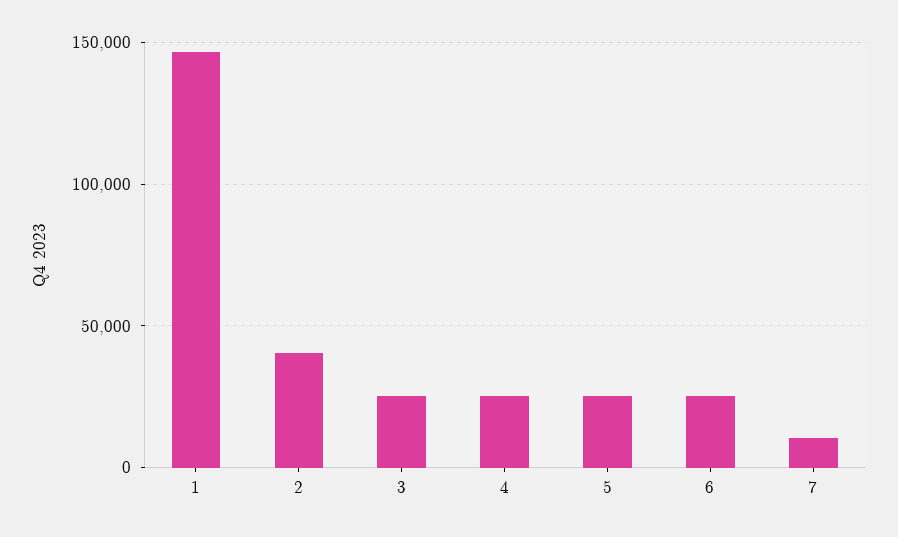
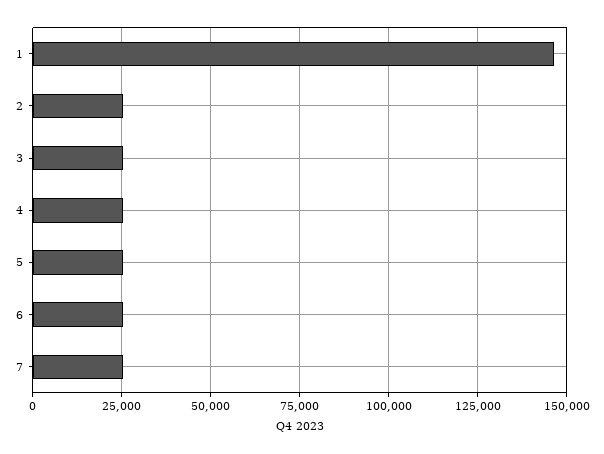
2: 40000 -> 25000
7: 10000 -> 25000

